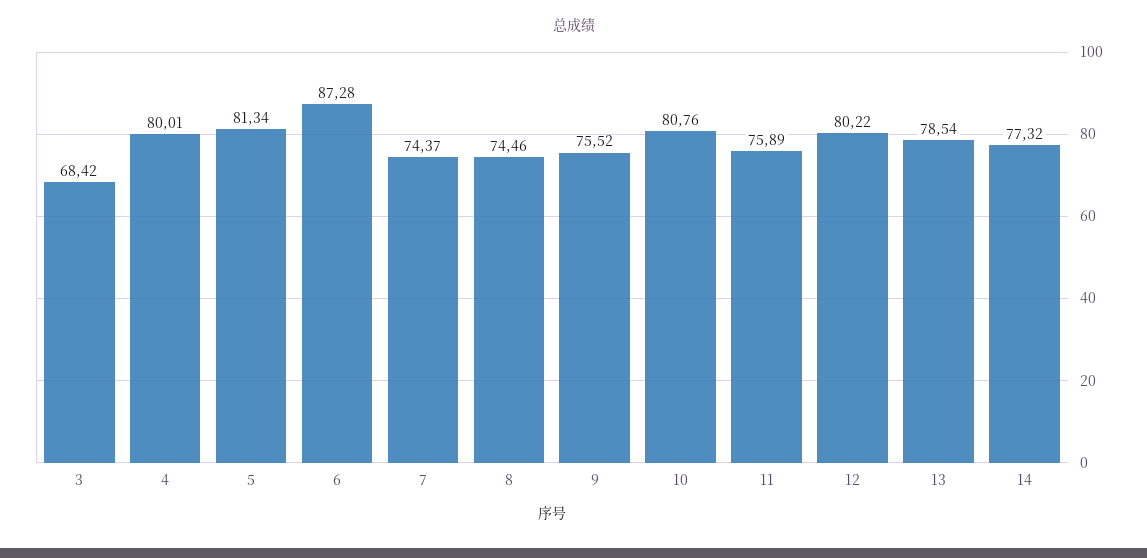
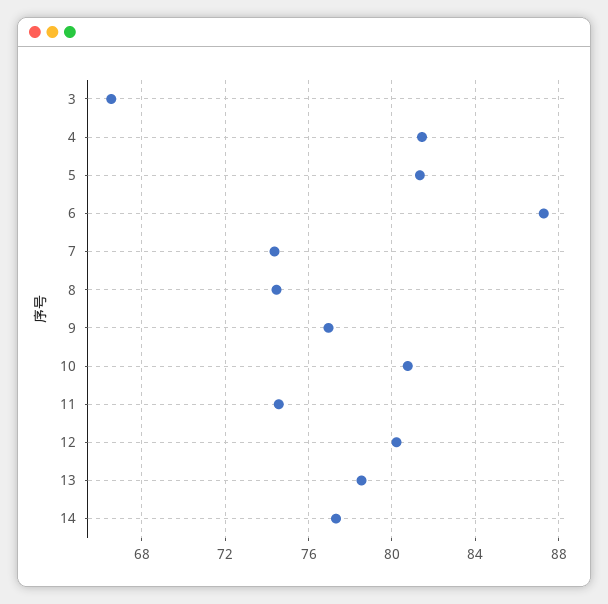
3: 68.42 -> 66.5
4: 80.01 -> 81.5
9: 75.52 -> 77
11: 75.89 -> 74.5

